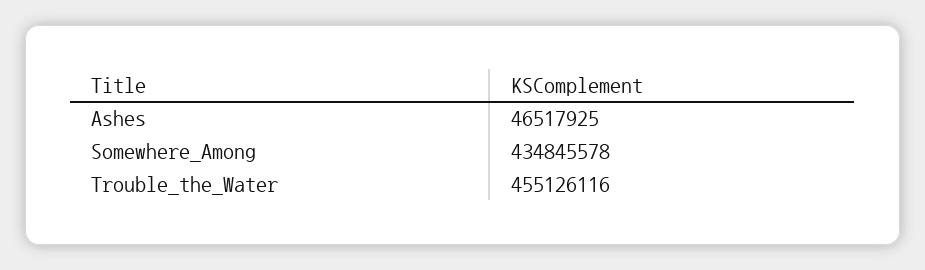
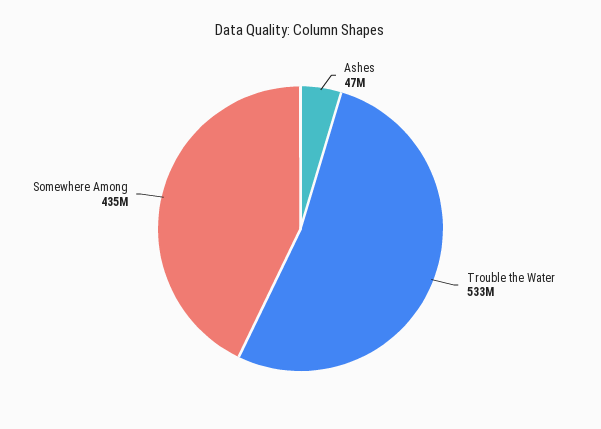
Trouble_the_Water: 455126116 -> 533000000

